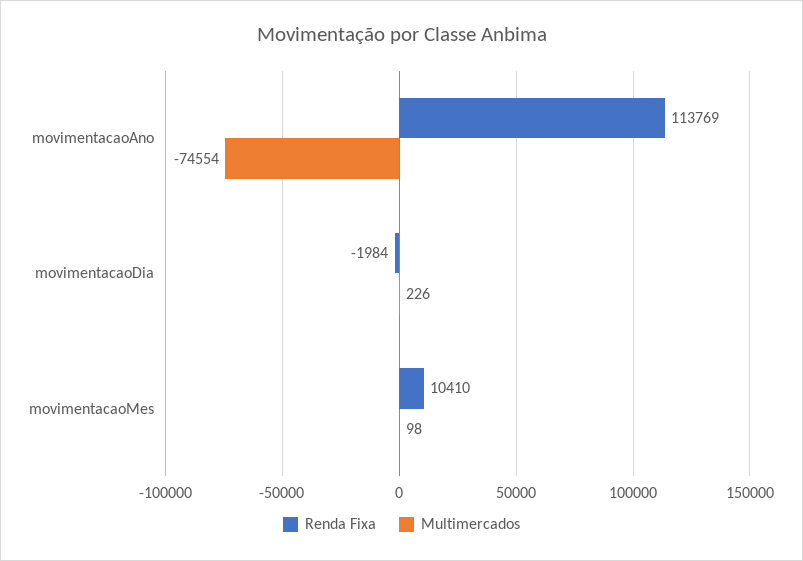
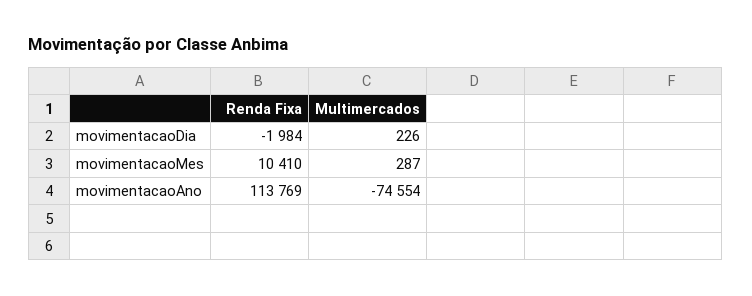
Multimercados, movimentacaoMes: 98 -> 287

